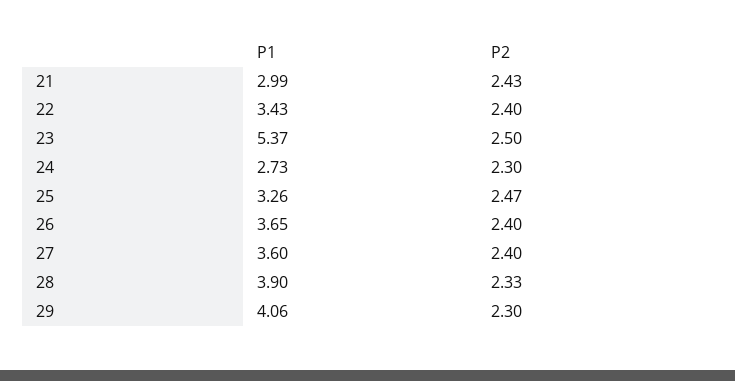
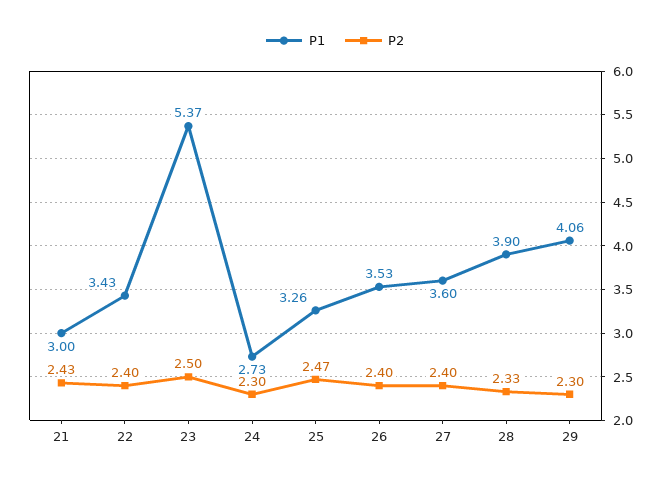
P1, 21: 2.99 -> 3
P1, 26: 3.65 -> 3.53

